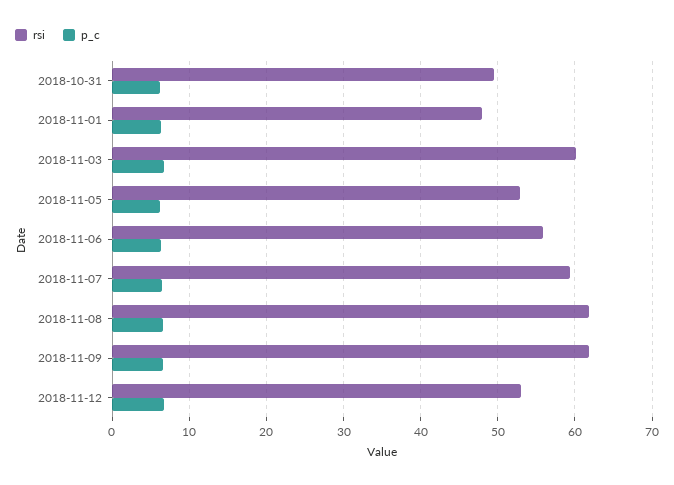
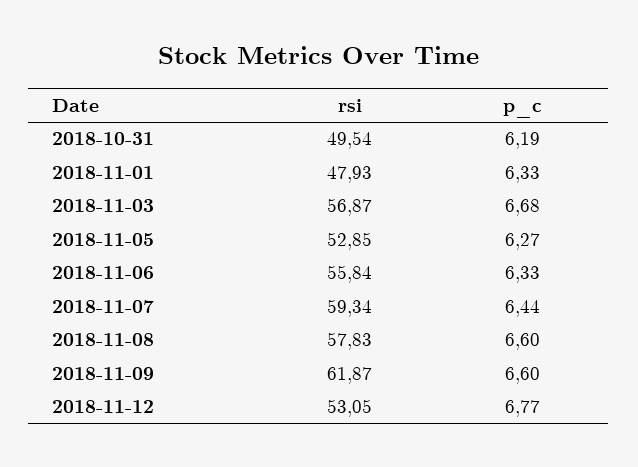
rsi, 2018-11-03: 60 -> 56.87
rsi, 2018-11-08: 62 -> 57.83

